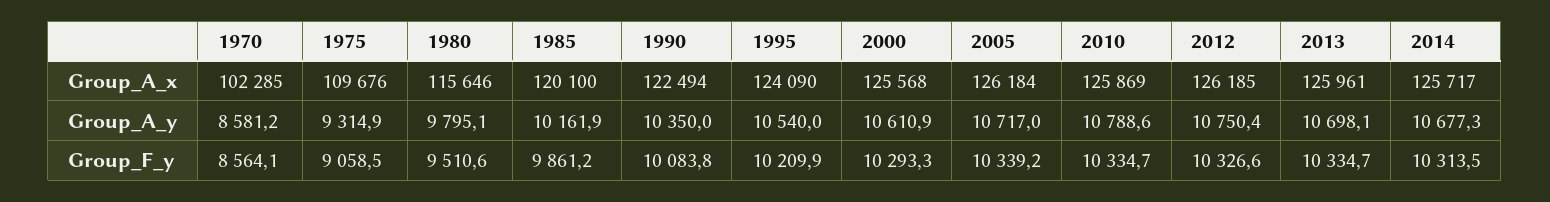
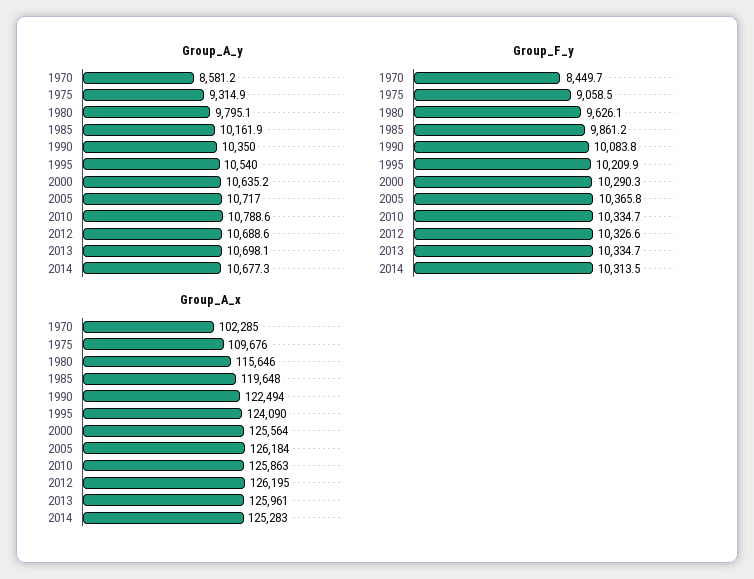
Group_A_x, 1985: 120100 -> 119648
Group_A_x, 2000: 125568 -> 125564
Group_A_x, 2010: 125869 -> 125863
Group_A_x, 2012: 126185 -> 126195
Group_A_x, 2014: 125717 -> 125283
Group_A_y, 2000: 10610.9 -> 10635.2
Group_A_y, 2012: 10750.4 -> 10688.6
Group_F_y, 1970: 8564.1 -> 8449.7
Group_F_y, 1980: 9510.6 -> 9626.1
Group_F_y, 2000: 10293.3 -> 10290.3
Group_F_y, 2005: 10339.2 -> 10365.8

